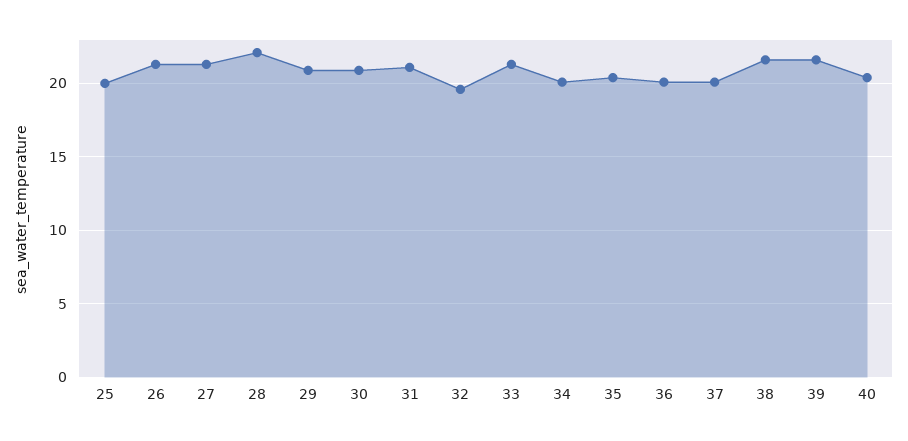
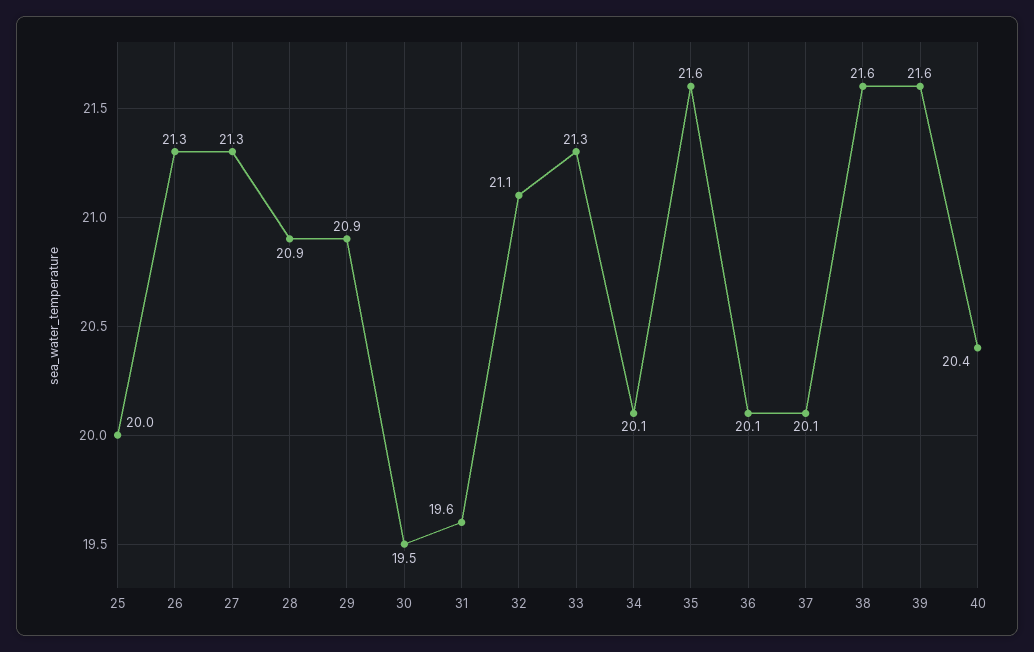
28: 22 -> 20.9
30: 21 -> 19.5
31: 21 -> 19.6
32: 19.5 -> 21.1
35: 20.5 -> 21.6

